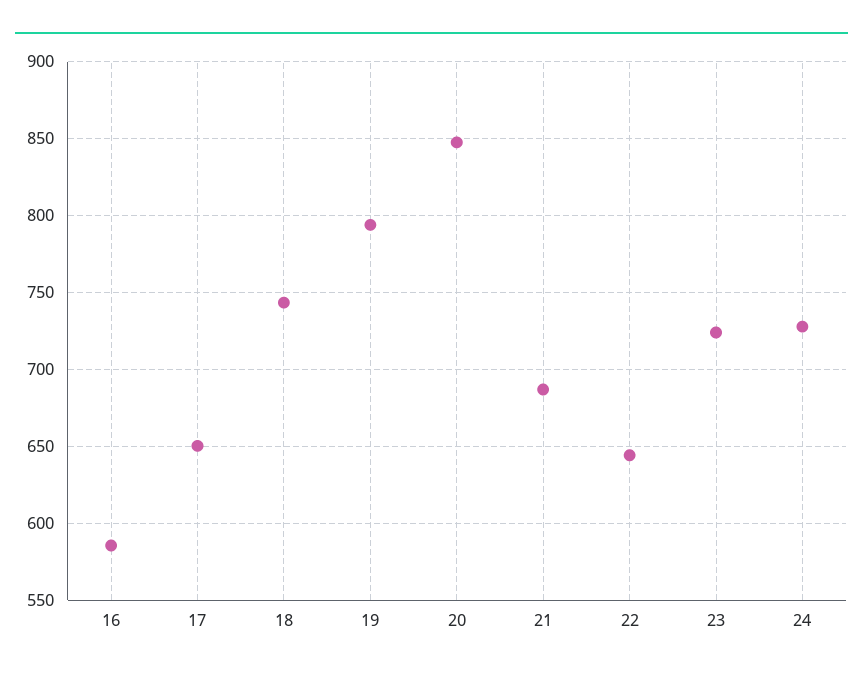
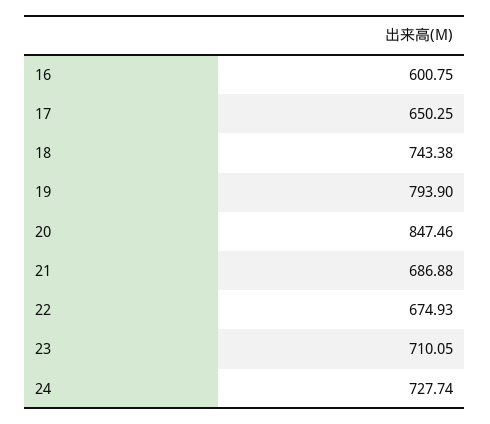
16: 585 -> 600.75
22: 645 -> 674.93
23: 725 -> 710.05

